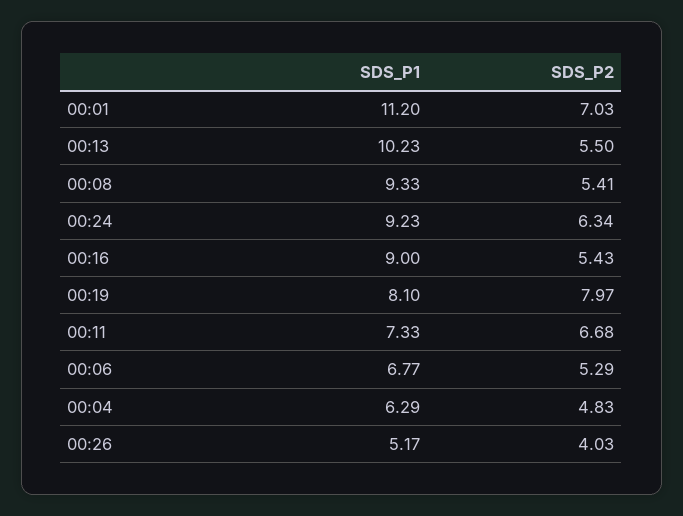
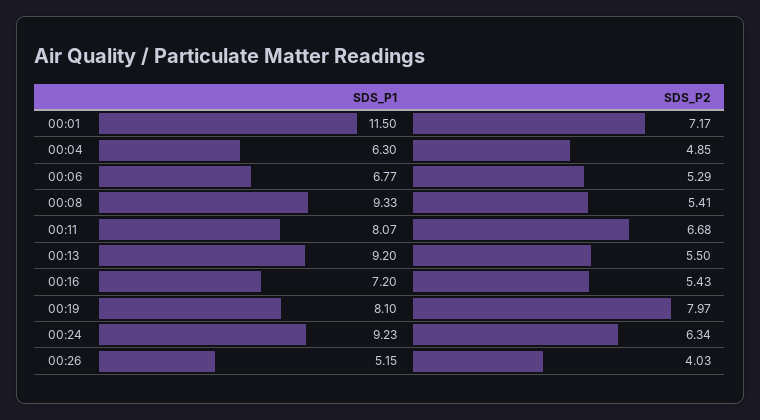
SDS_P1, 00:01: 11.2 -> 11.5
SDS_P2, 00:01: 7.03 -> 7.17
SDS_P1, 00:13: 10.23 -> 9.2
SDS_P1, 00:16: 9 -> 7.2
SDS_P1, 00:11: 7.33 -> 8.07
SDS_P1, 00:04: 6.29 -> 6.3
SDS_P2, 00:04: 4.83 -> 4.85
SDS_P1, 00:26: 5.17 -> 5.15

